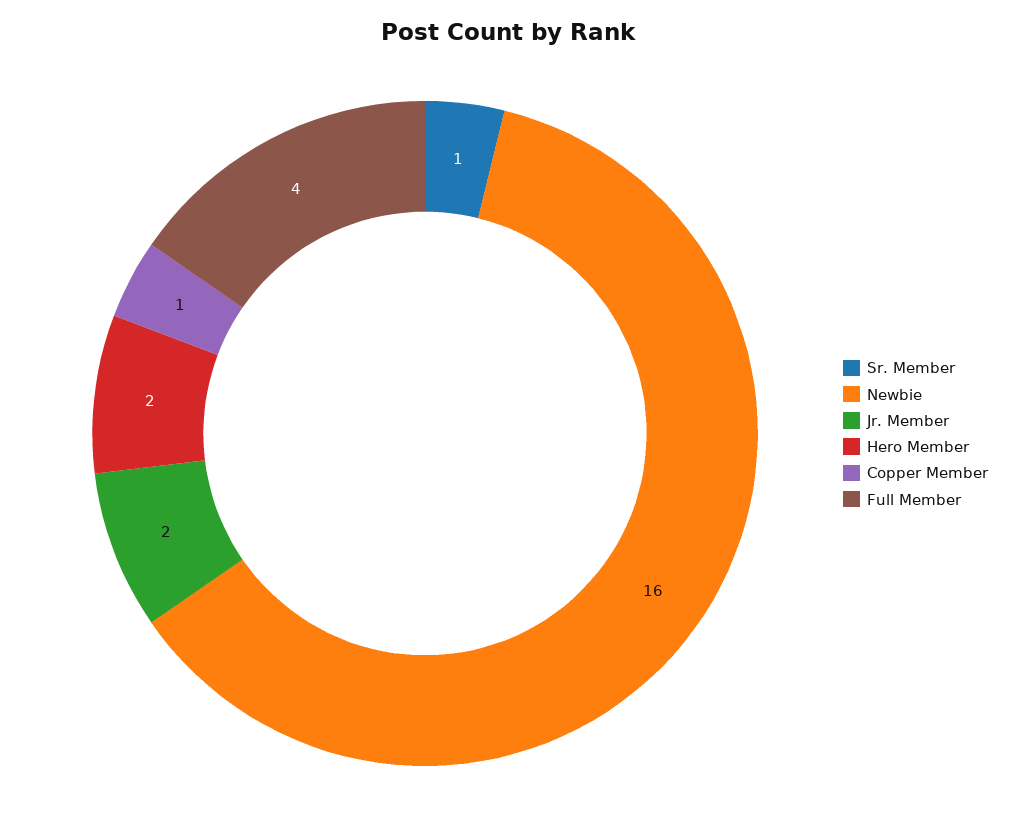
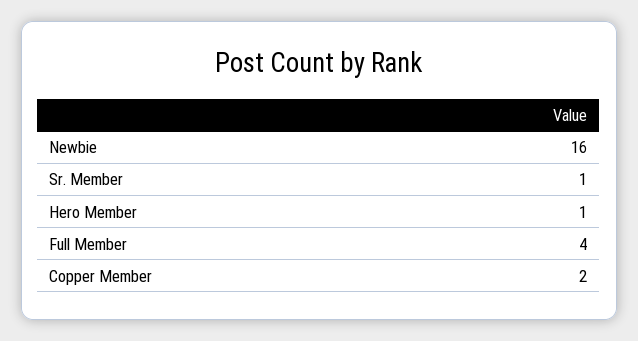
Jr. Member: 2 -> none
Hero Member: 2 -> 1
Copper Member: 1 -> 2

